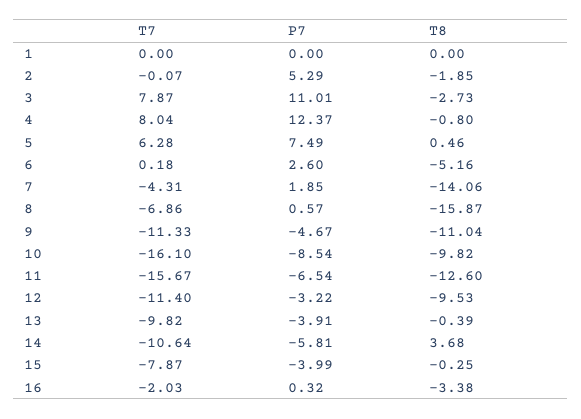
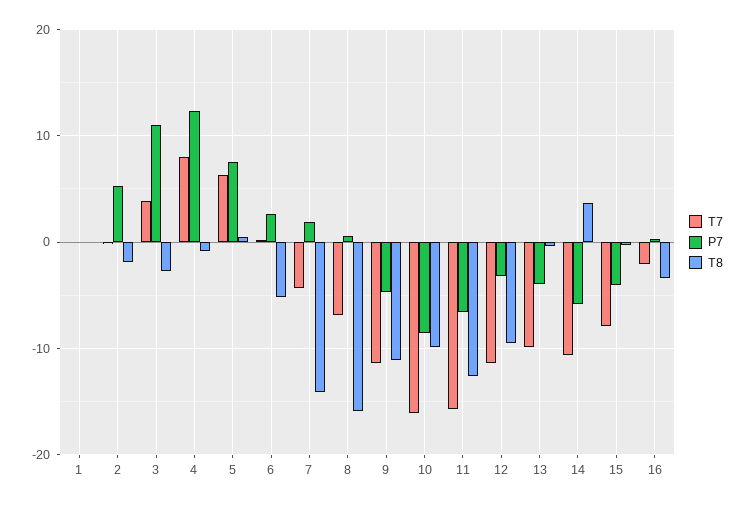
T7, 3: 7.87 -> 4

